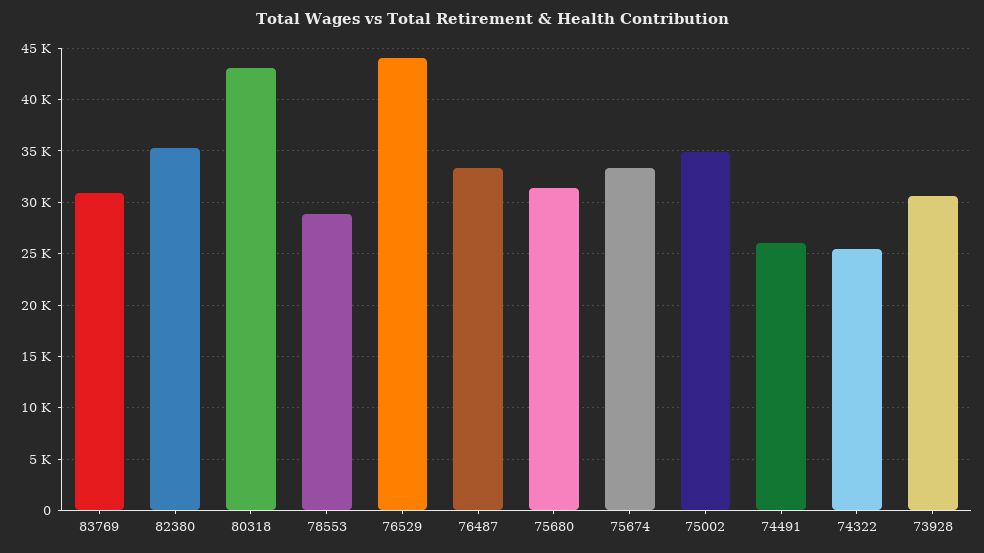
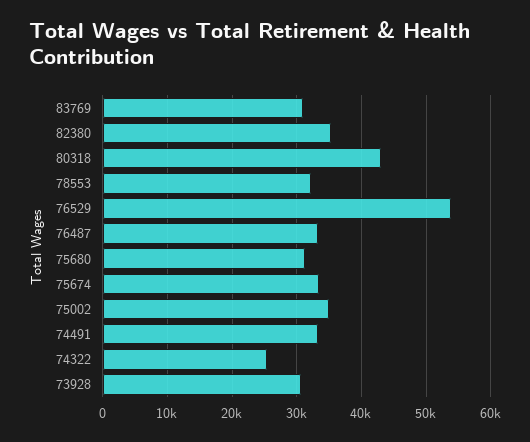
78553: 29000 -> 32000
76529: 44000 -> 54000
74491: 26000 -> 33000

